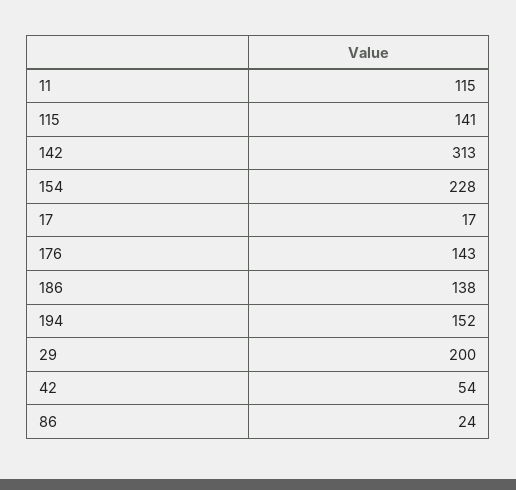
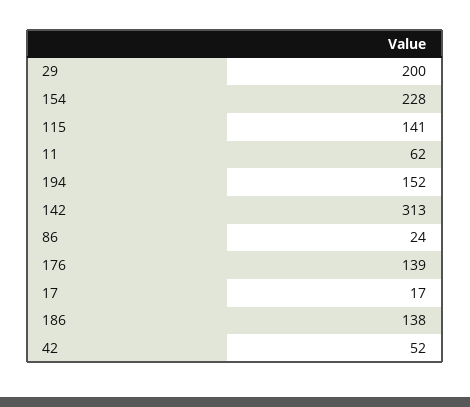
11: 115 -> 62
176: 143 -> 139
42: 54 -> 52

